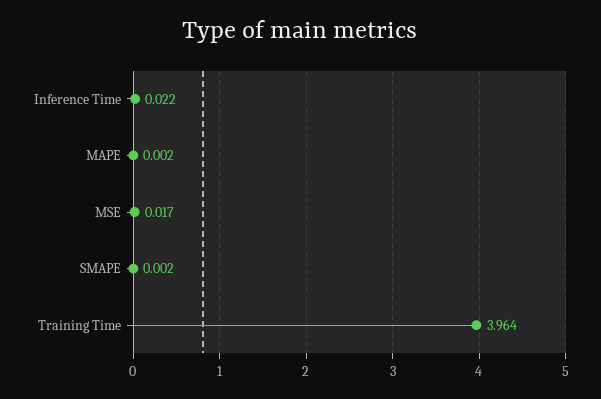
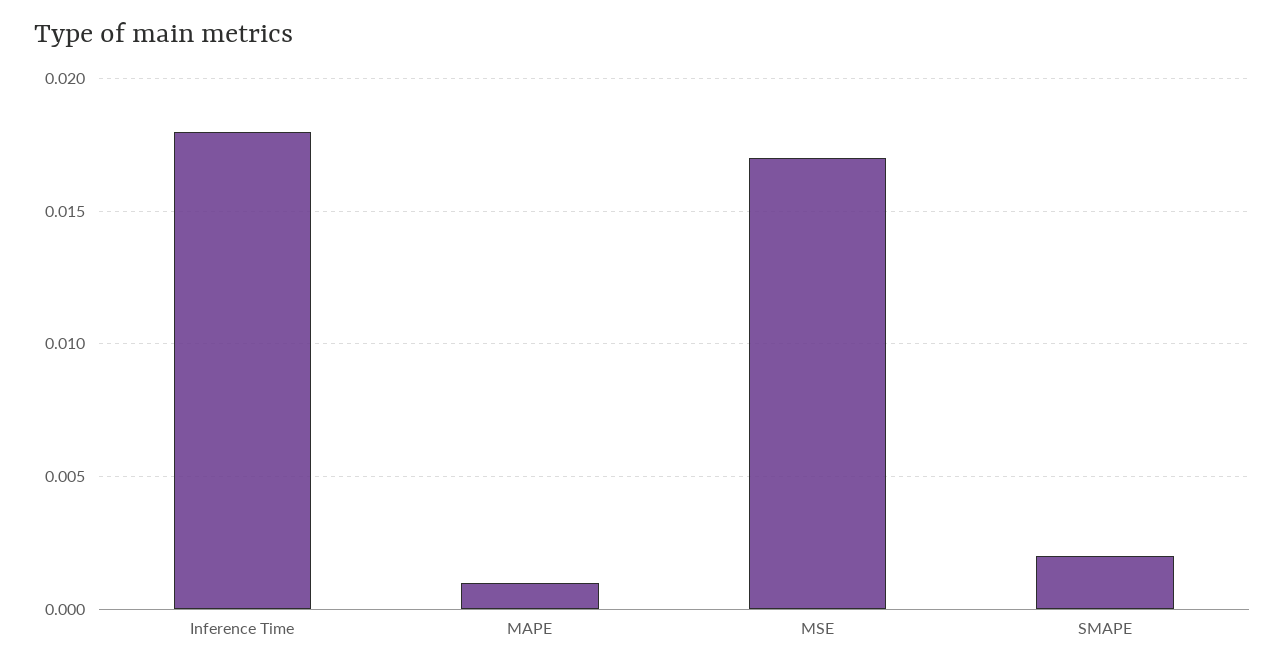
Inference Time: 0.022 -> 0.018
MAPE: 0.002 -> 0.001
Training Time: 3.964 -> none

